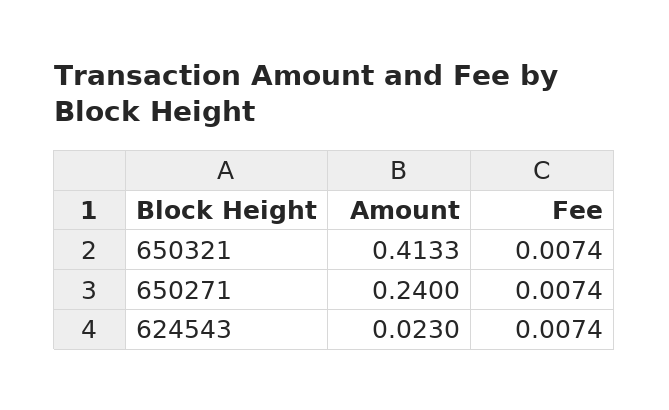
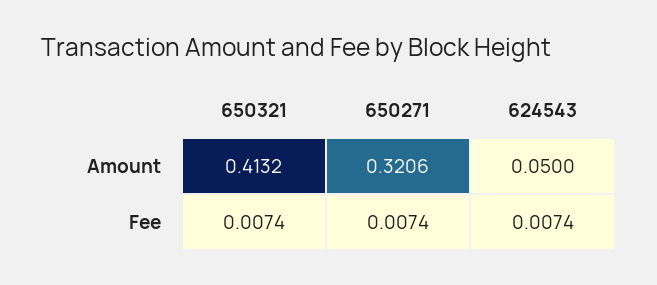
Amount, 650321: 0.4133 -> 0.4132
Amount, 650271: 0.24 -> 0.3206
Amount, 624543: 0.023 -> 0.05

